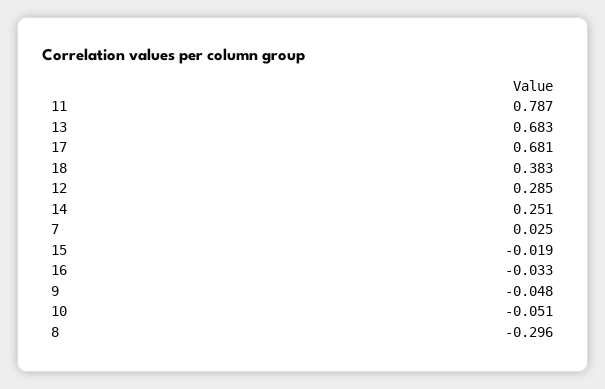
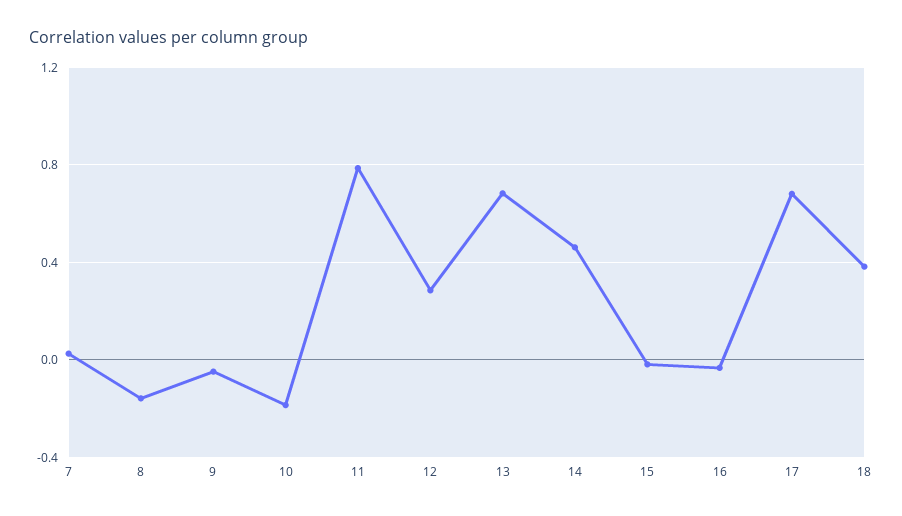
14: 0.251 -> 0.45
10: -0.051 -> -0.2
8: -0.296 -> -0.15

